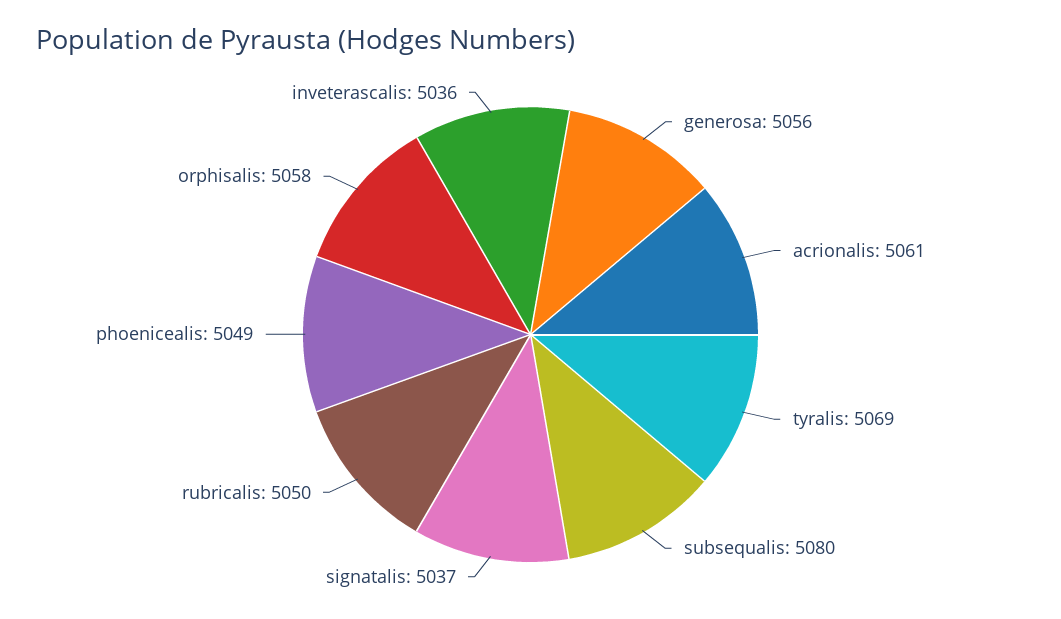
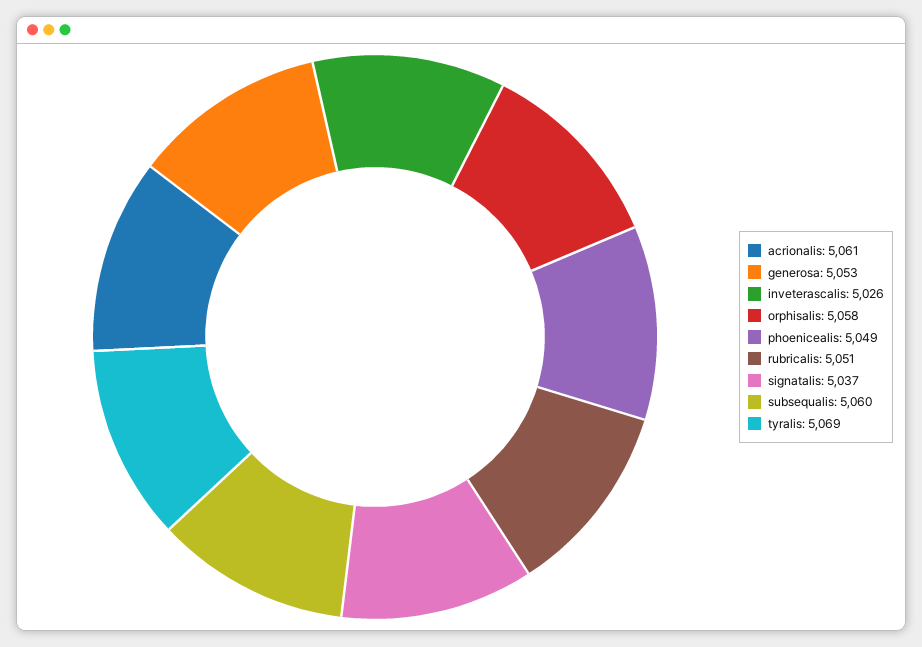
generosa: 5056 -> 5053
subsequalis: 5080 -> 5060
rubricalis: 5050 -> 5051
inveterascalis: 5036 -> 5026

